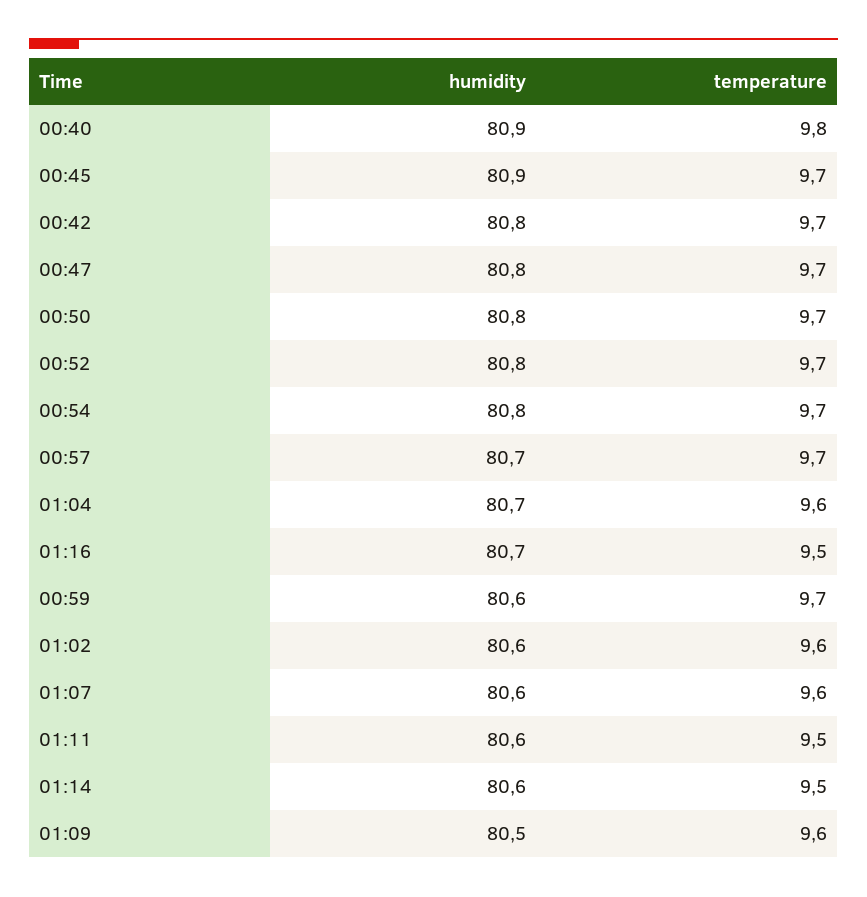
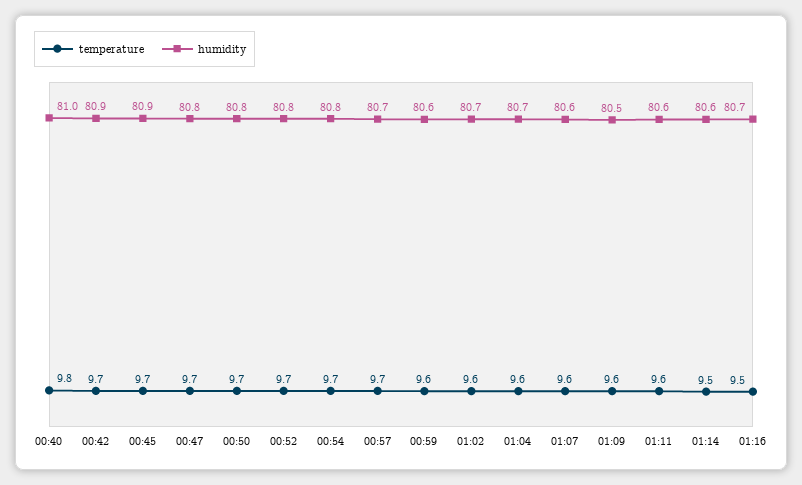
humidity, 00:40: 80.9 -> 81
humidity, 00:42: 80.8 -> 80.9
temperature, 00:59: 9.7 -> 9.6
humidity, 01:02: 80.6 -> 80.7
temperature, 01:11: 9.5 -> 9.6

